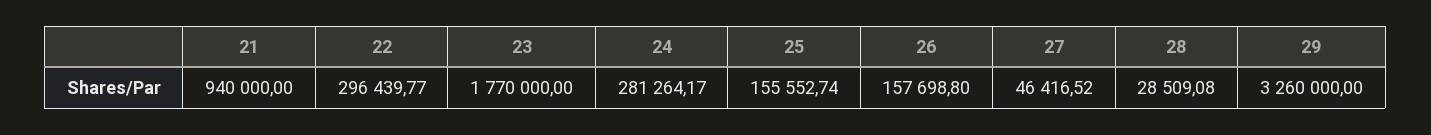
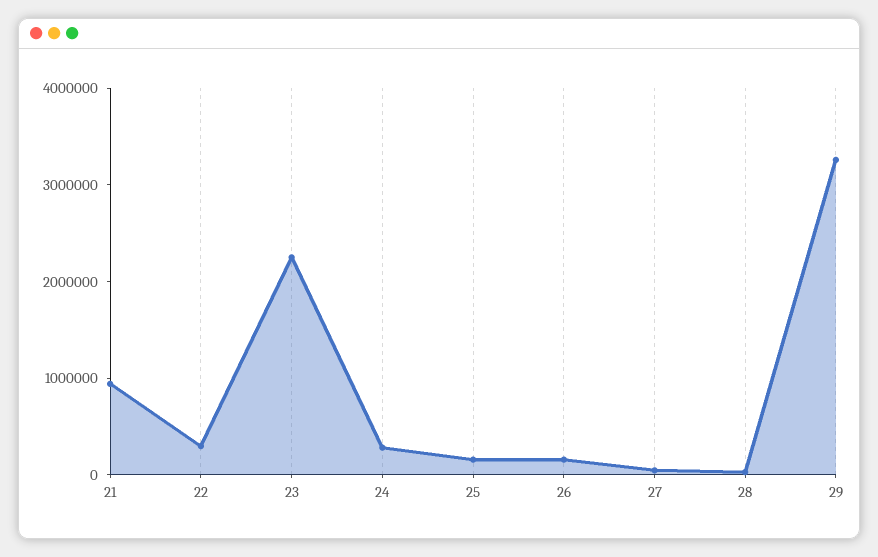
23: 1770000 -> 2200000

